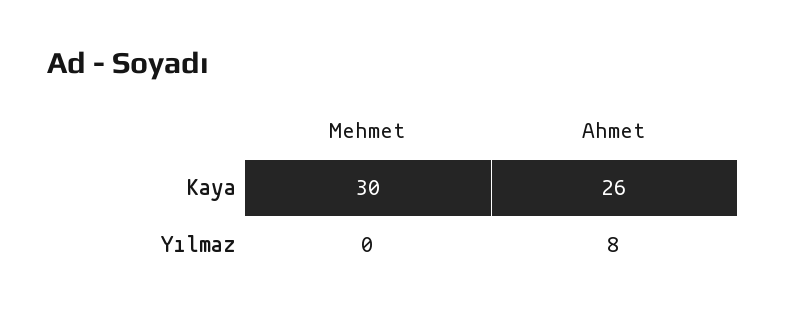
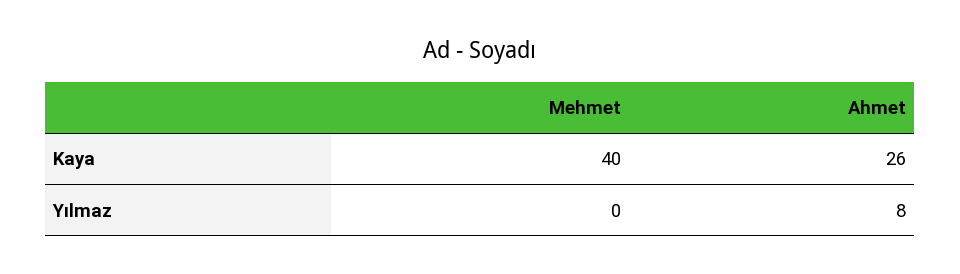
Mehmet, Kaya: 30 -> 40

